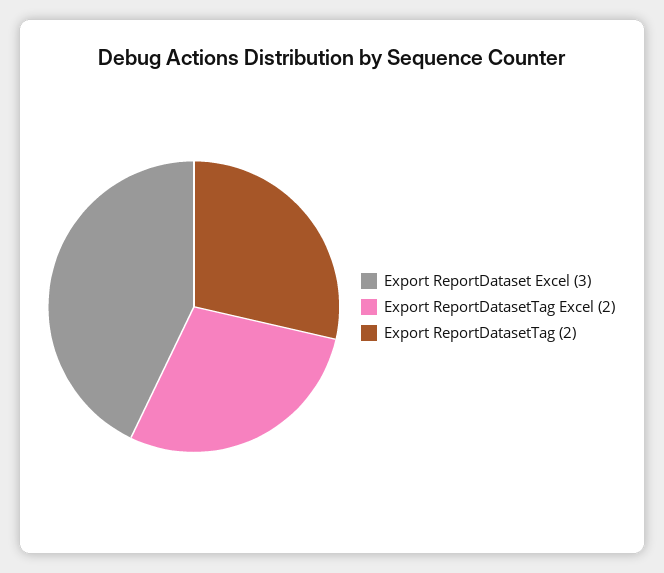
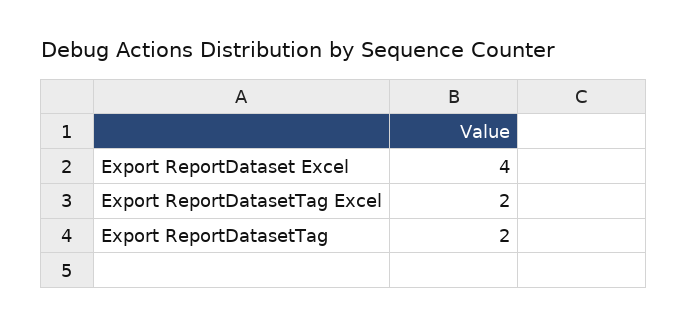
Export ReportDataset Excel: 3 -> 4

